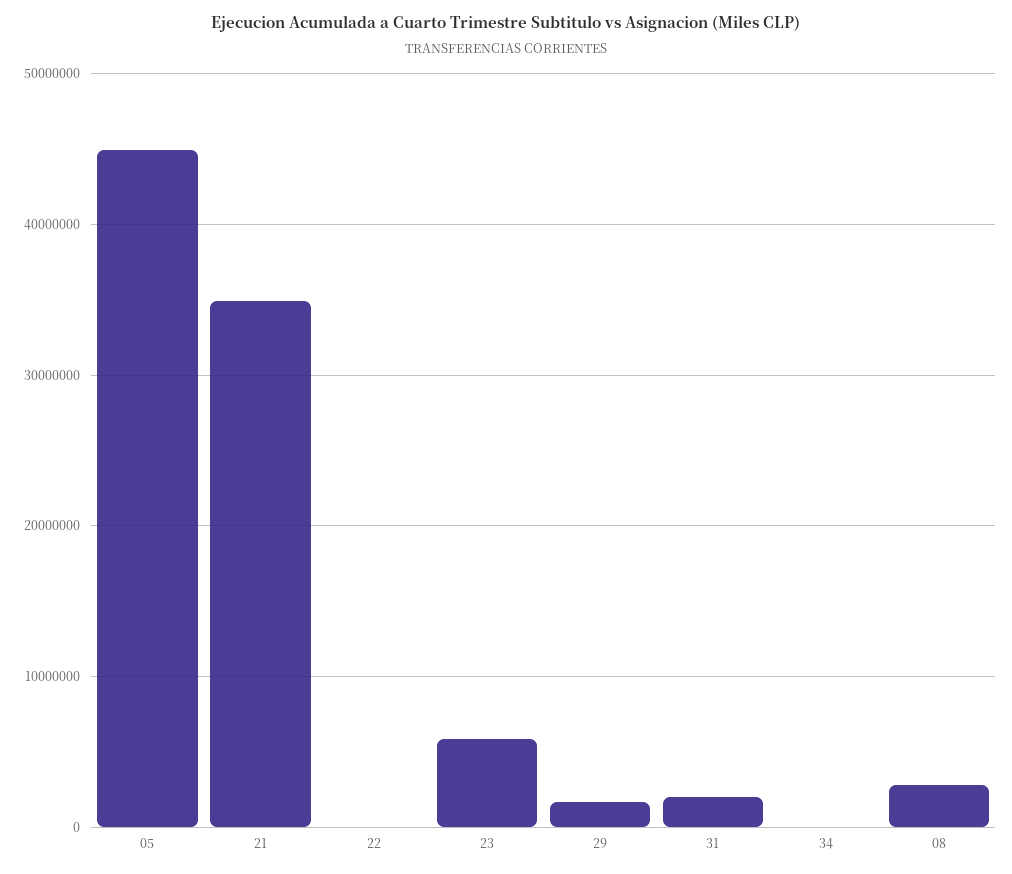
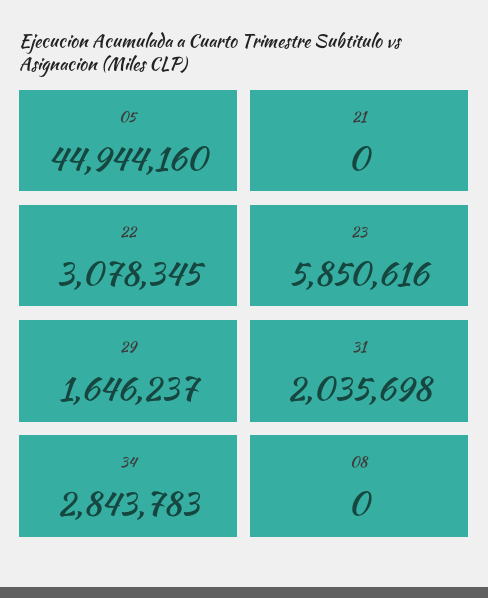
21: 35000000 -> 0
22: 0 -> 3078345
34: 0 -> 2843783
08: 3000000 -> 0

